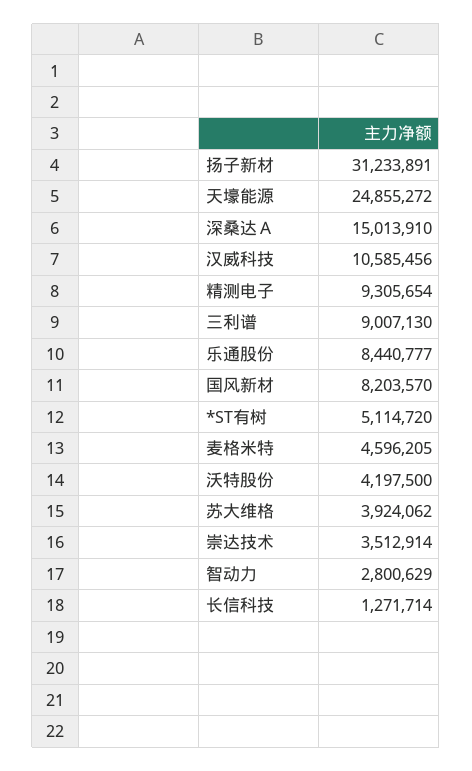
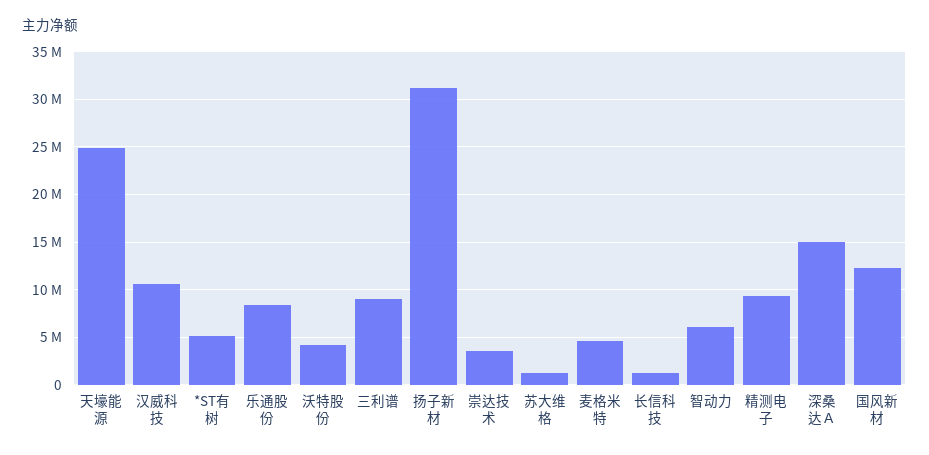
国风新材: 8203570 -> 12000000
苏大维格: 3924062 -> 1000000
智动力: 2800629 -> 6000000

